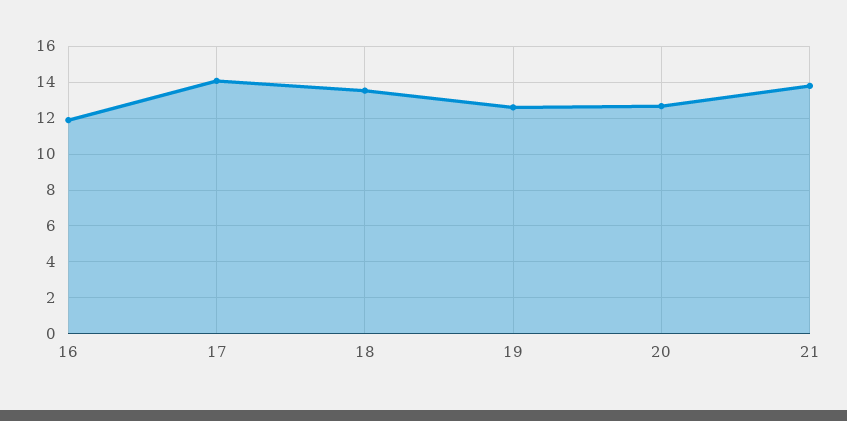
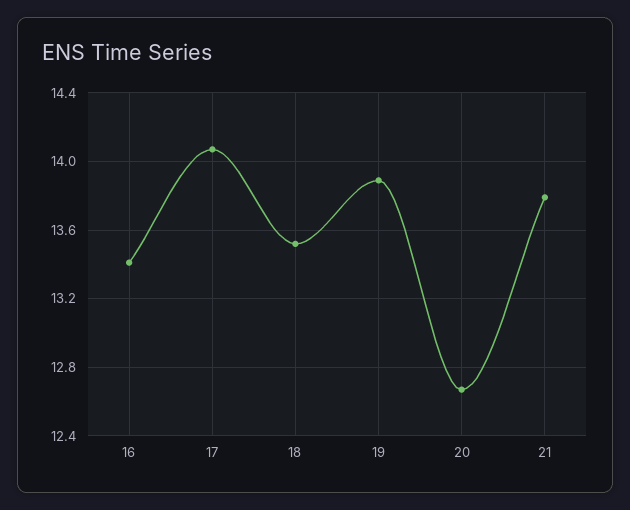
16: 12 -> 13.4
19: 12.5 -> 13.9

